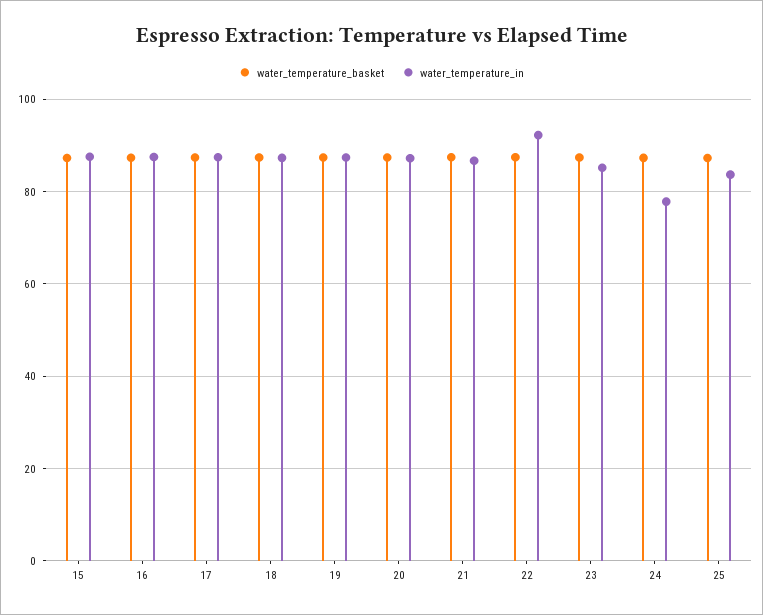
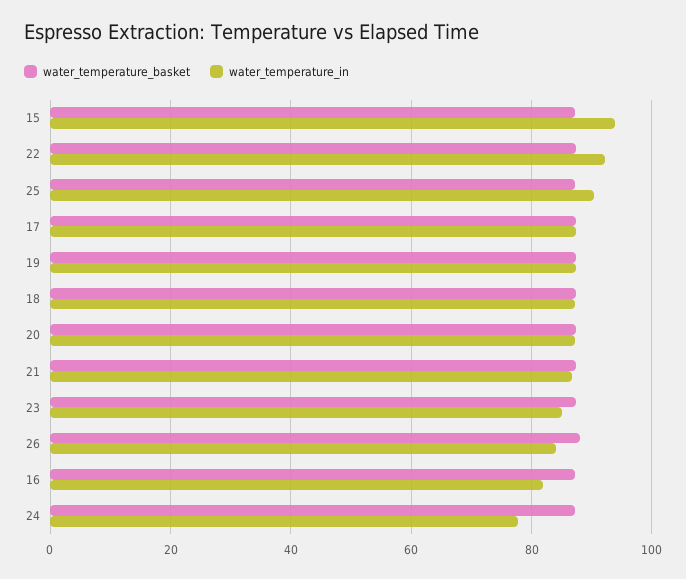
water_temperature_in, 15: 88 -> 94
water_temperature_in, 16: 88 -> 82
water_temperature_in, 25: 84 -> 90
water_temperature_basket, 26: none -> 88
water_temperature_in, 26: none -> 84

